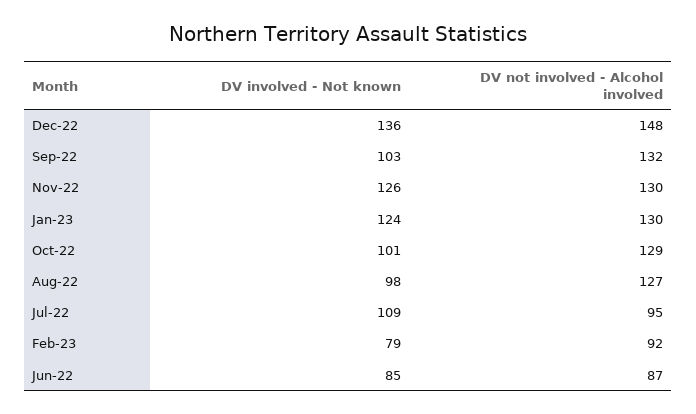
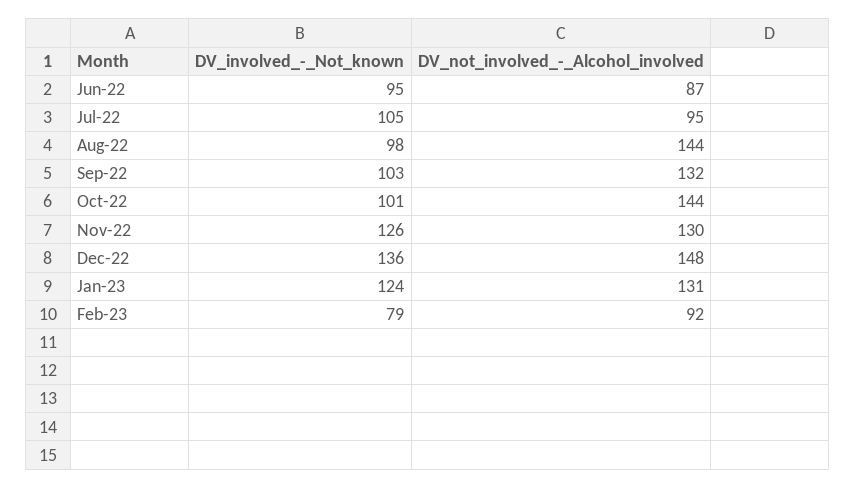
DV not involved - Alcohol involved, Jan-23: 130 -> 131
DV not involved - Alcohol involved, Oct-22: 129 -> 144
DV not involved - Alcohol involved, Aug-22: 127 -> 144
DV involved - Not known, Jul-22: 109 -> 105
DV involved - Not known, Jun-22: 85 -> 95

